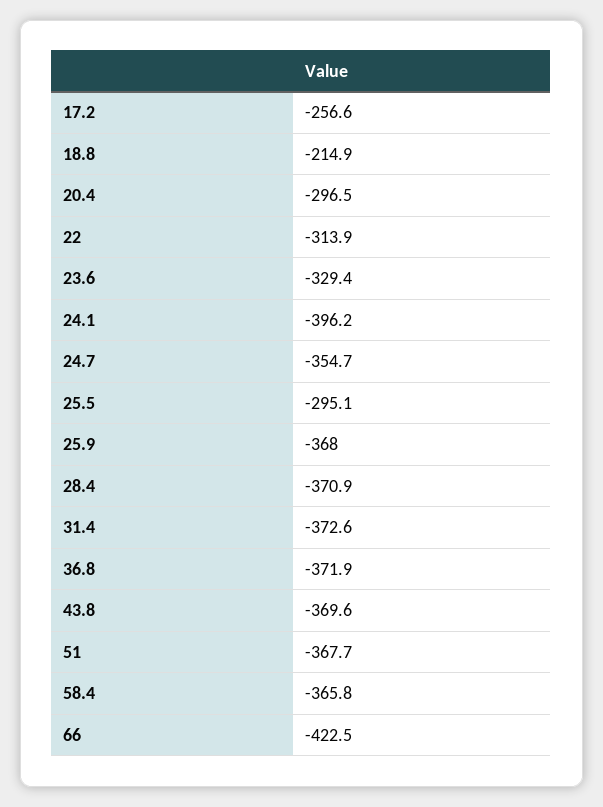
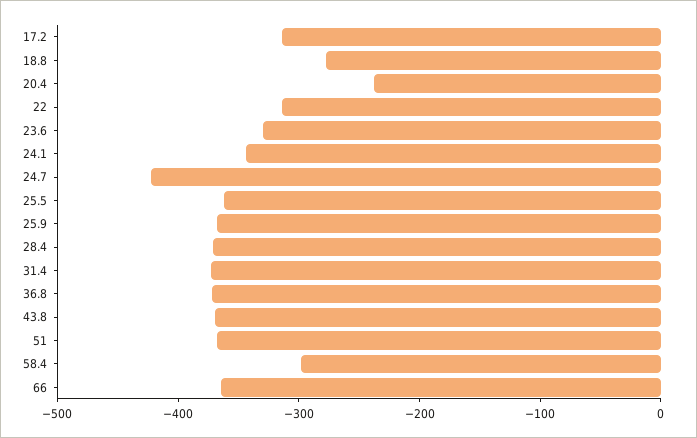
17.2: -256.6 -> -320
18.8: -214.9 -> -280
20.4: -296.5 -> -240
24.1: -396.2 -> -340
24.7: -354.7 -> -420
25.5: -295.1 -> -360
58.4: -365.8 -> -300
66: -422.5 -> -360

